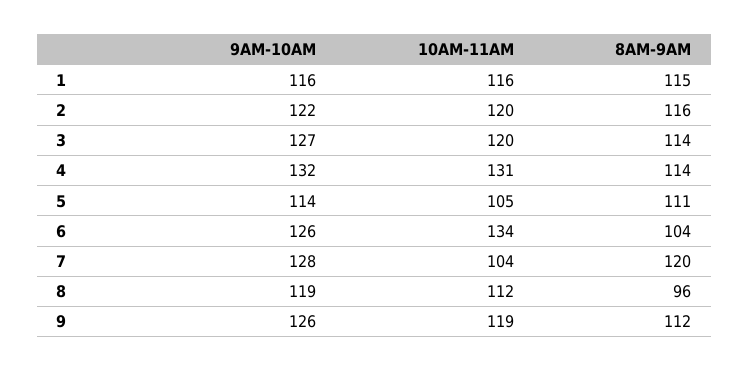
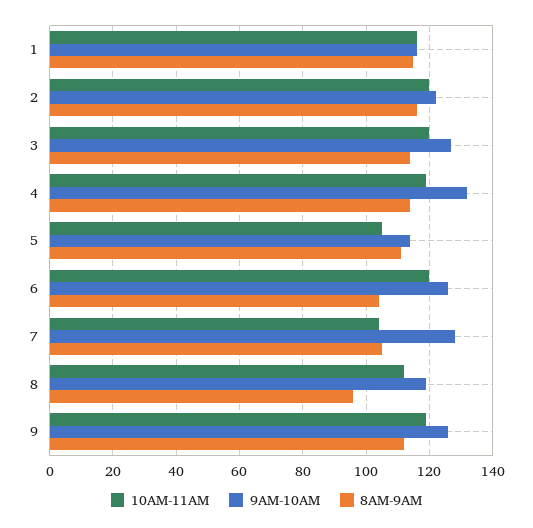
10AM-11AM, 4: 131 -> 120
10AM-11AM, 6: 134 -> 120
8AM-9AM, 7: 120 -> 105

